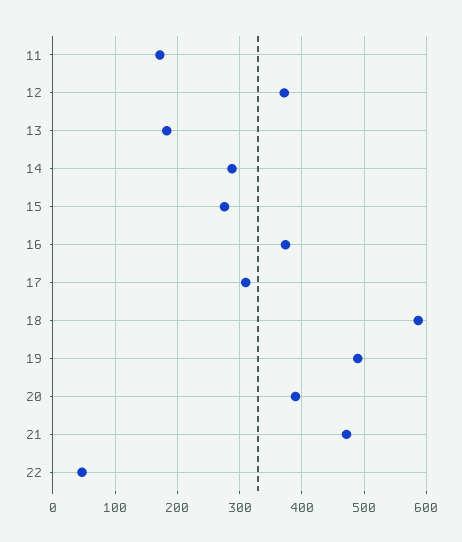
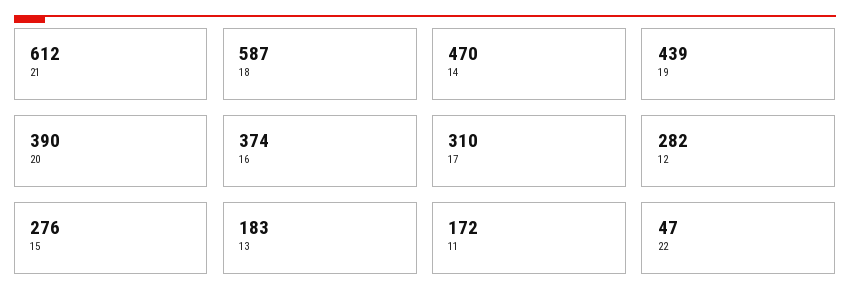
12: 370 -> 282
14: 290 -> 470
19: 490 -> 439
21: 470 -> 612

